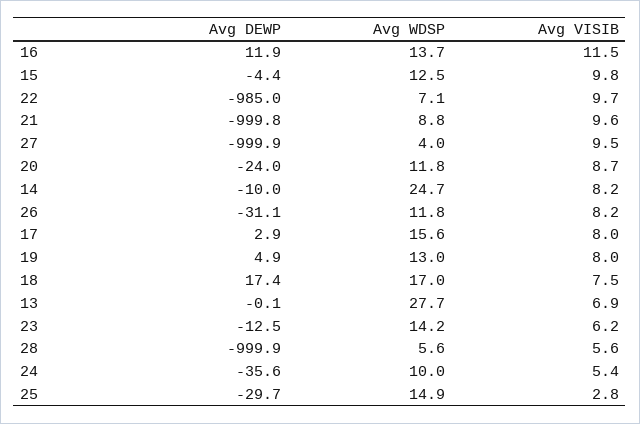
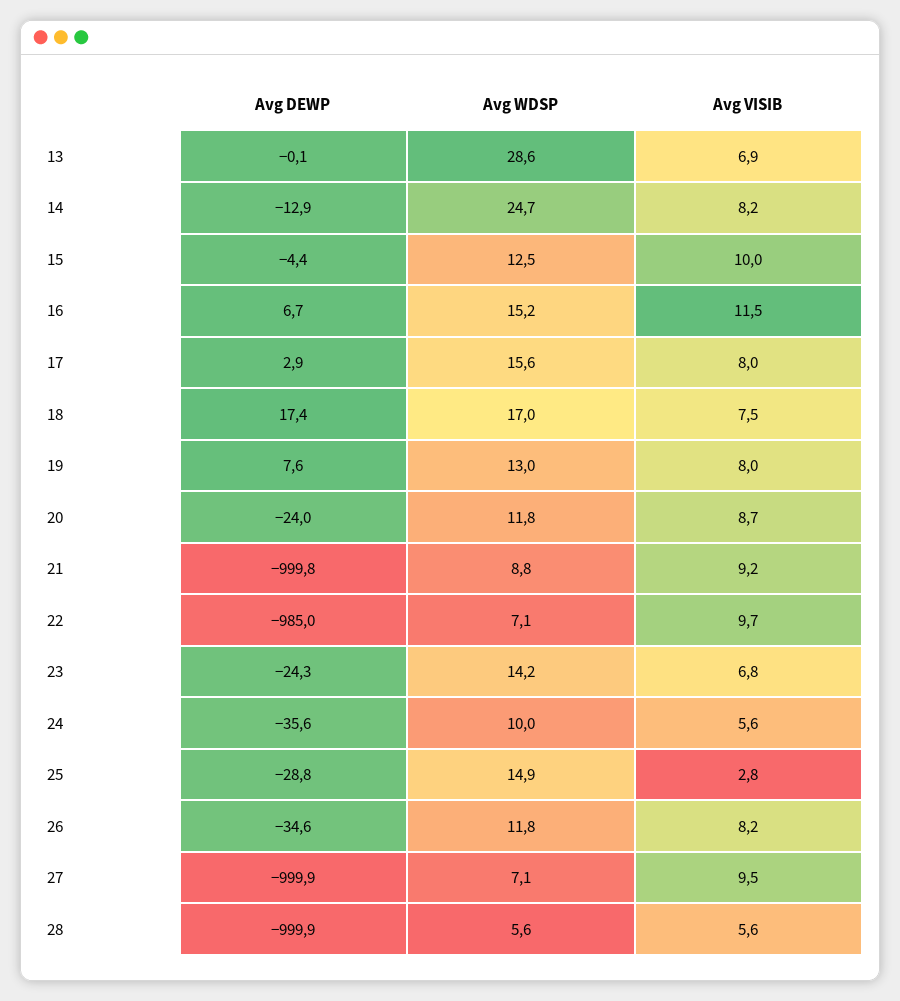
Avg DEWP, 16: 11.9 -> 6.7
Avg WDSP, 16: 13.7 -> 15.2
Avg VISIB, 15: 9.8 -> 10
Avg VISIB, 21: 9.6 -> 9.2
Avg WDSP, 27: 4 -> 7.1
Avg DEWP, 14: -10 -> -12.9
Avg DEWP, 26: -31.1 -> -34.6
Avg DEWP, 19: 4.9 -> 7.6
Avg WDSP, 13: 27.7 -> 28.6
Avg DEWP, 23: -12.5 -> -24.3
Avg VISIB, 23: 6.2 -> 6.8
Avg VISIB, 24: 5.4 -> 5.6
Avg DEWP, 25: -29.7 -> -28.8

